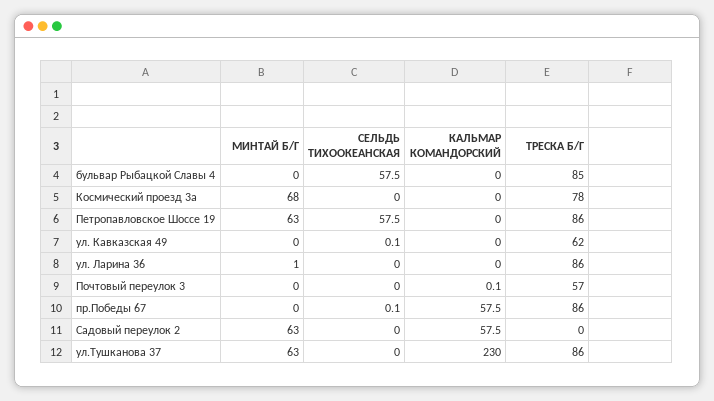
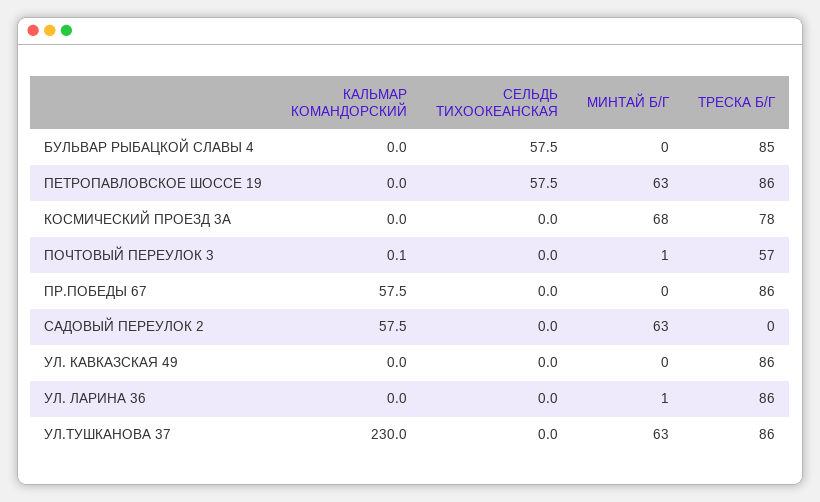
СЕЛЬДЬ ТИХООКЕАНСКАЯ, ул. Кавказская 49: 0.1 -> 0
ТРЕСКА Б/Г, ул. Кавказская 49: 62 -> 86
МИНТАЙ Б/Г, Почтовый переулок 3: 0 -> 1
СЕЛЬДЬ ТИХООКЕАНСКАЯ, пр.Победы 67: 0.1 -> 0

